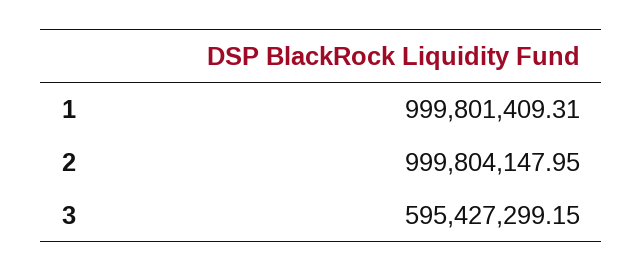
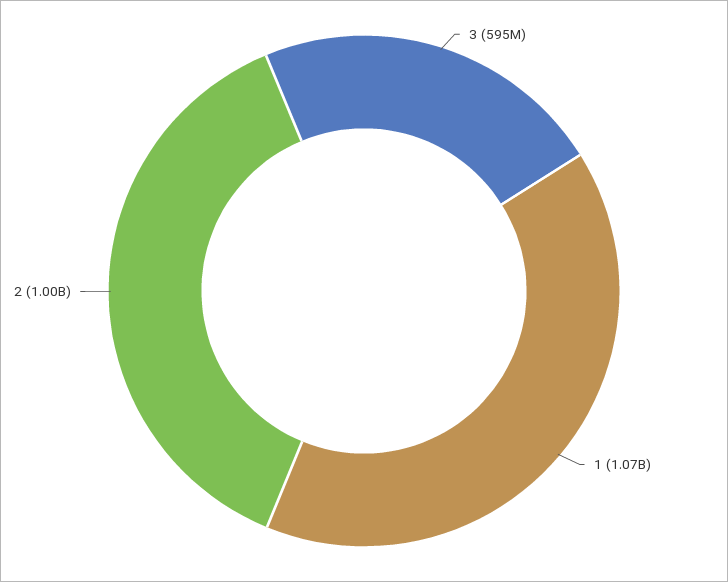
1: 999801409.31 -> 1070000000

